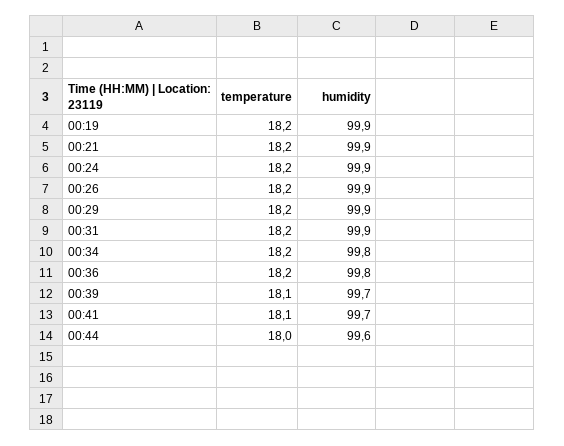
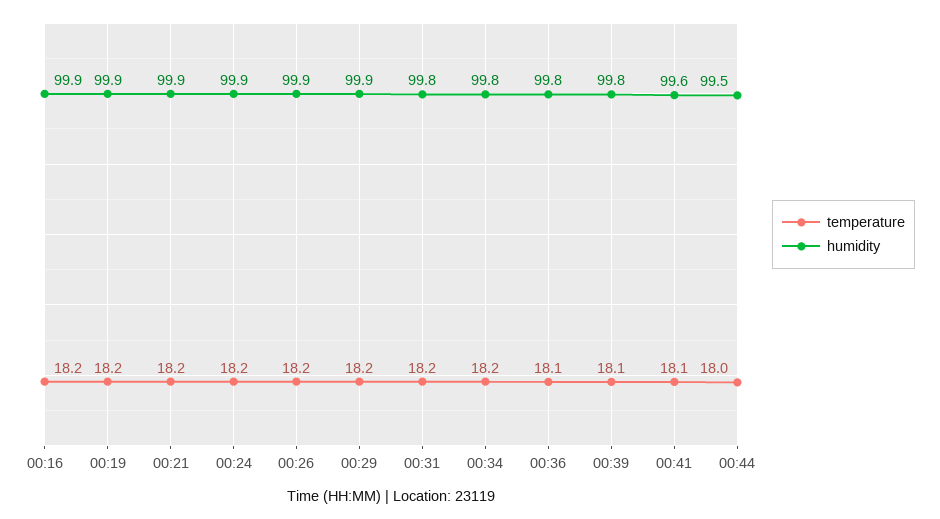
humidity, 00:31: 99.9 -> 99.8
temperature, 00:36: 18.2 -> 18.1
humidity, 00:39: 99.7 -> 99.8
humidity, 00:41: 99.7 -> 99.6
humidity, 00:44: 99.6 -> 99.5
temperature, 00:16: none -> 18.2
humidity, 00:16: none -> 99.9

